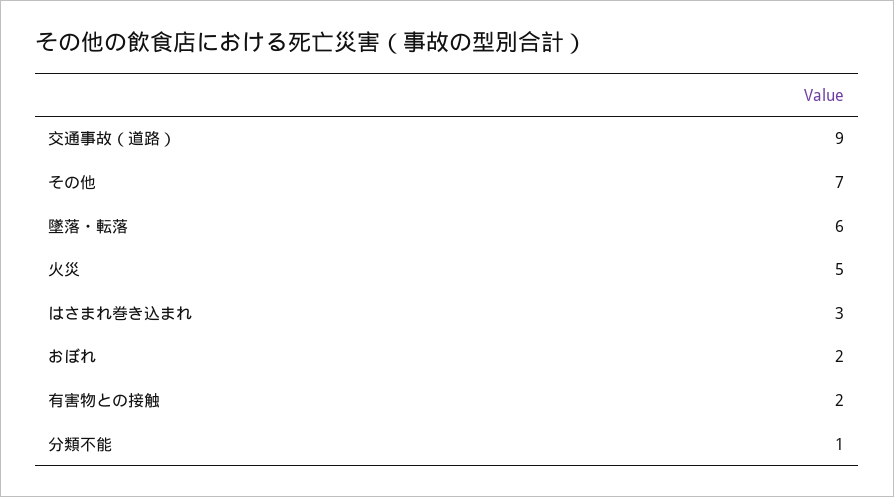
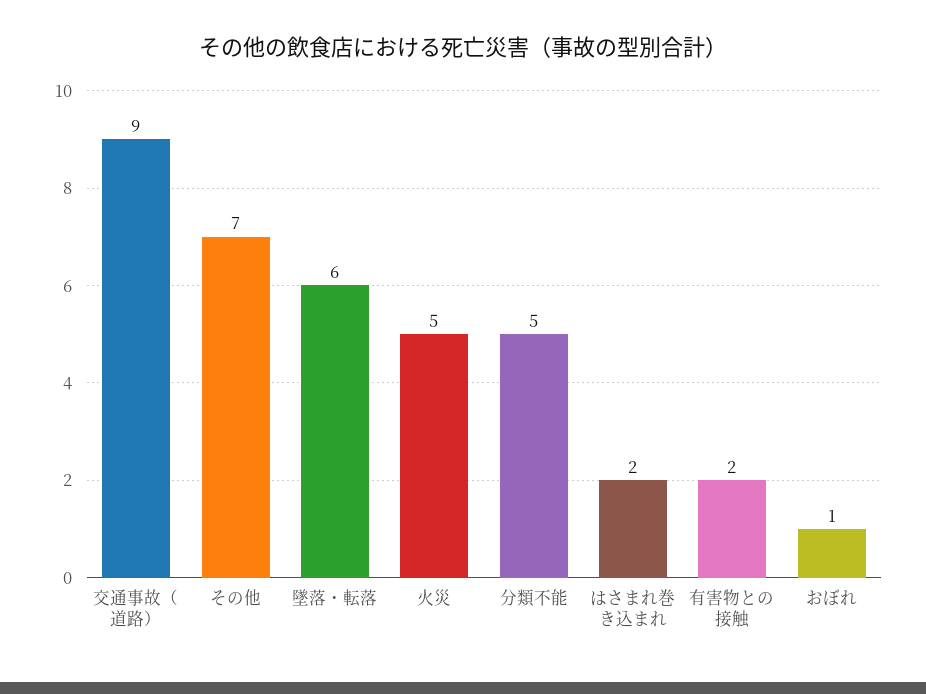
はさまれ巻き込まれ: 3 -> 2
おぼれ: 2 -> 1
分類不能: 1 -> 5

